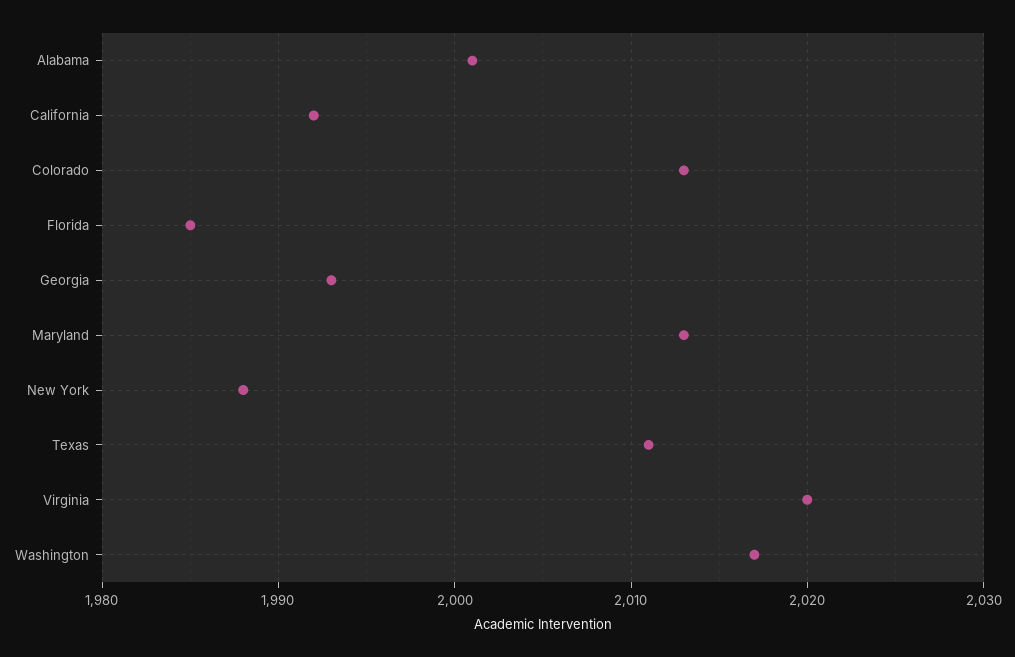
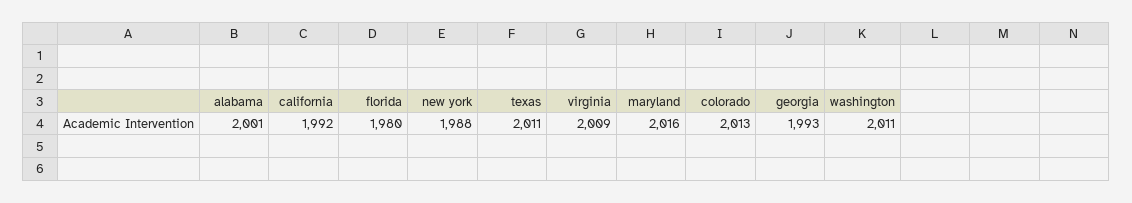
Florida: 1985 -> 1980
Maryland: 2013 -> 2016
Virginia: 2020 -> 2009
Washington: 2017 -> 2011

